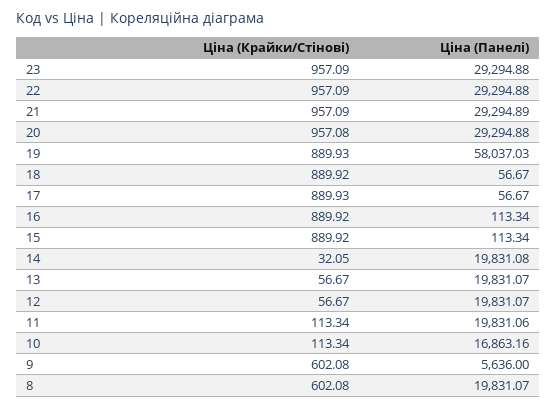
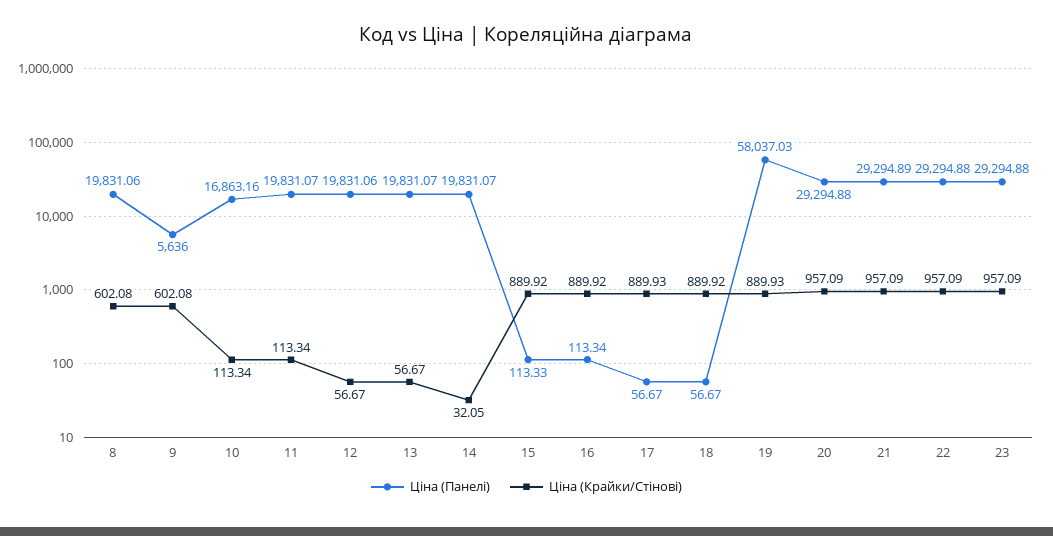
Ціна (Крайки/Стінові), 20: 957.08 -> 957.09
Ціна (Панелі), 15: 113.34 -> 113.33
Ціна (Панелі), 14: 19831.08 -> 19831.07
Ціна (Панелі), 12: 19831.07 -> 19831.06
Ціна (Панелі), 11: 19831.06 -> 19831.07
Ціна (Панелі), 8: 19831.07 -> 19831.06

